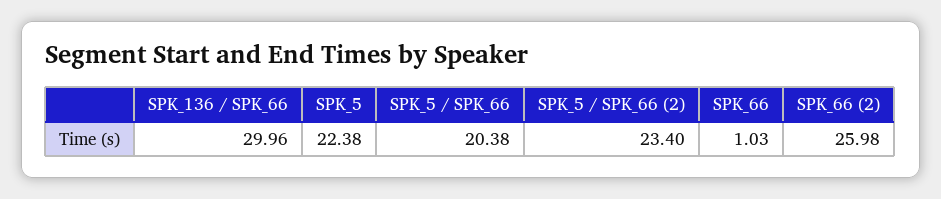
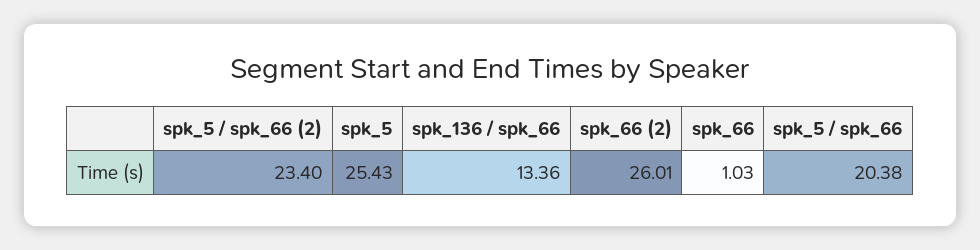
SPK_136 / SPK_66: 29.96 -> 13.36
SPK_5: 22.38 -> 25.43
SPK_66 (2): 25.98 -> 26.01

